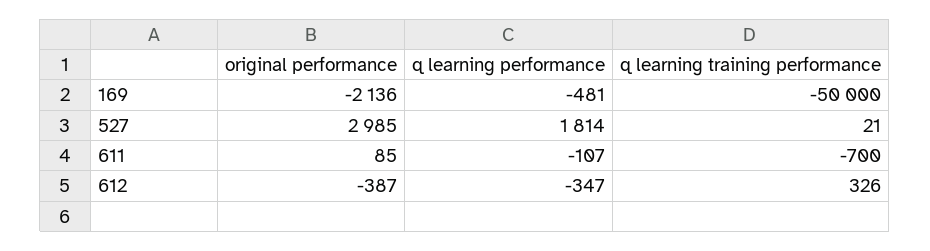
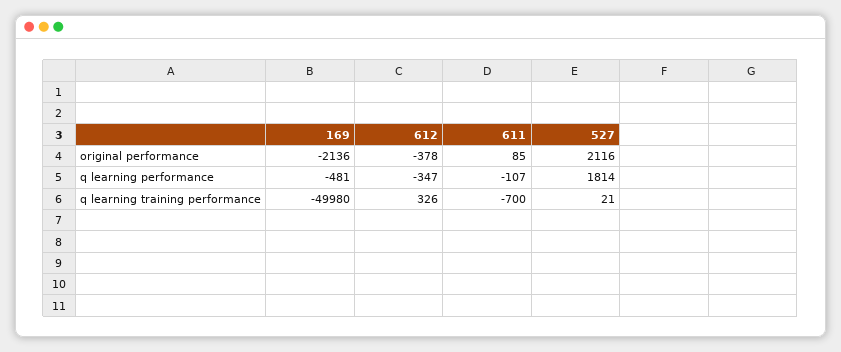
q learning training performance, 169: -50000 -> -49980
original performance, 527: 2985 -> 2116
original performance, 612: -387 -> -378

